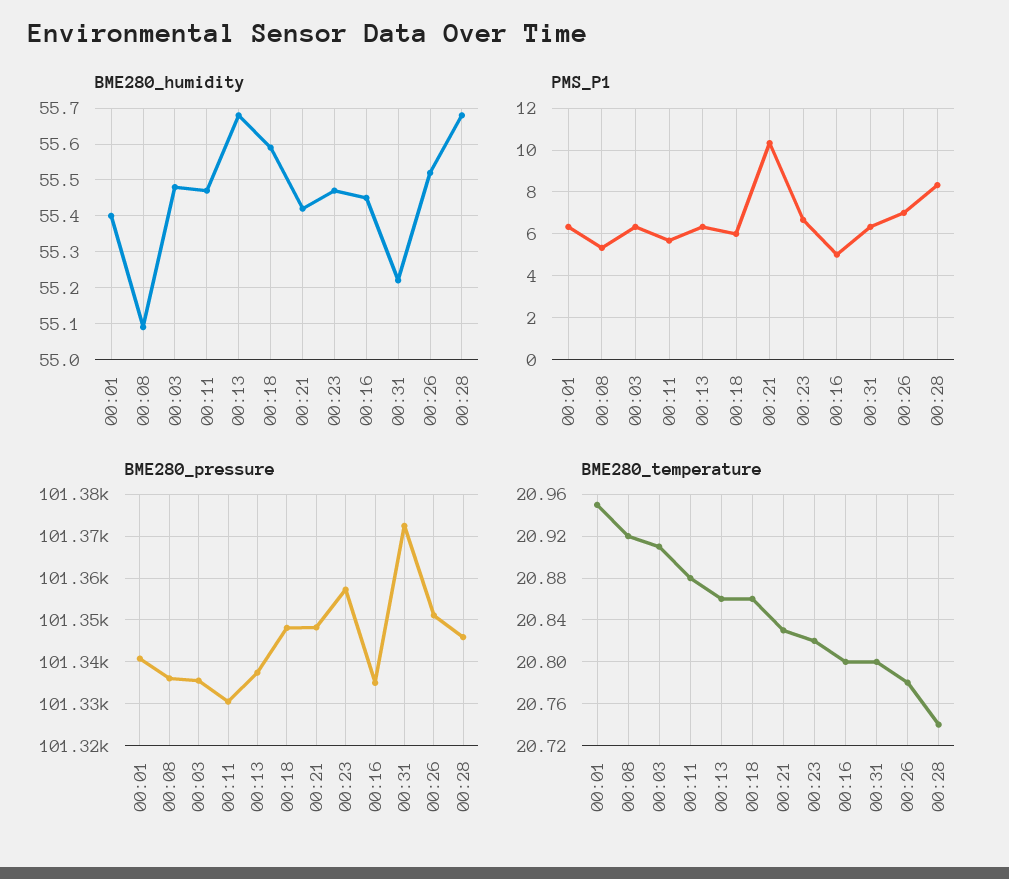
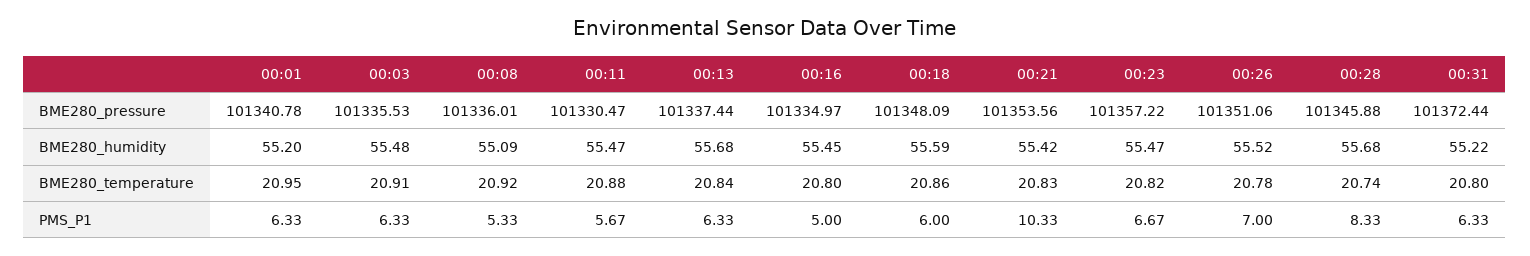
BME280_humidity, 00:01: 55.4 -> 55.2
BME280_pressure, 00:21: 101348 -> 101353.56
BME280_temperature, 00:13: 20.86 -> 20.84

